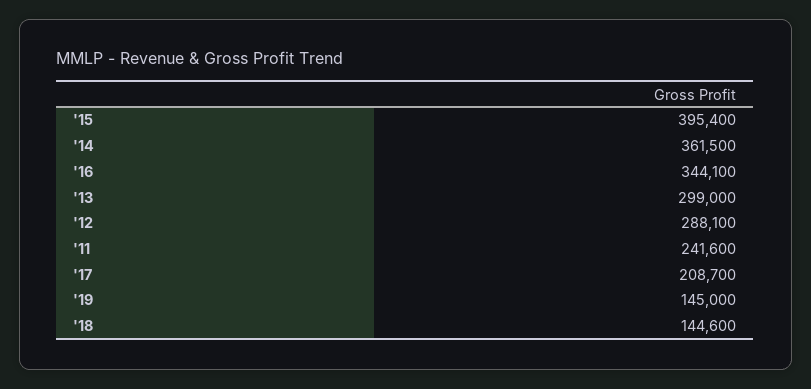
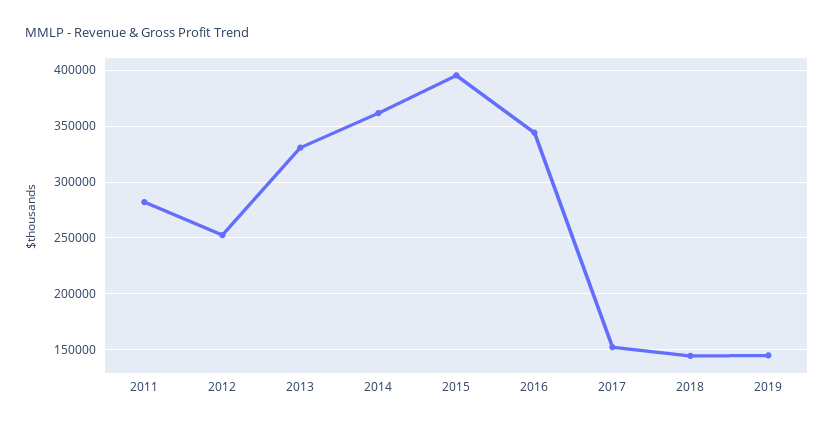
'13: 299000 -> 330000
'12: 288100 -> 250000
'11: 241600 -> 280000
'17: 208700 -> 150000

